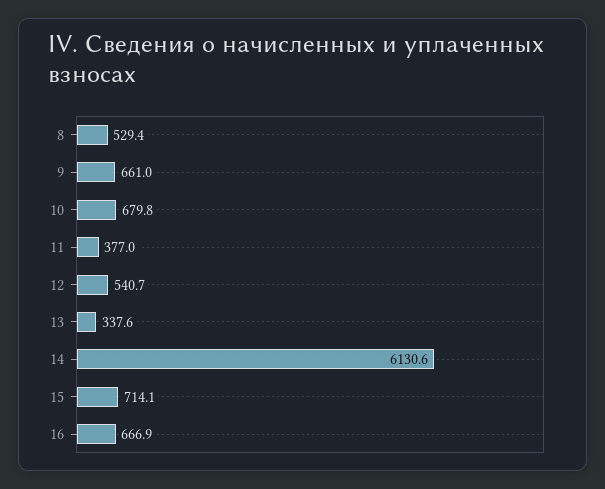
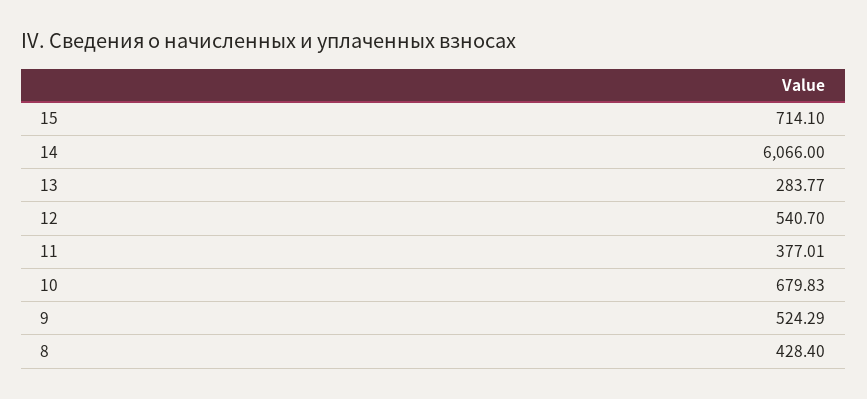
8: 529.4 -> 428.4
9: 661 -> 524.29
13: 337.6 -> 283.77
14: 6130.6 -> 6066
16: 666.9 -> none

